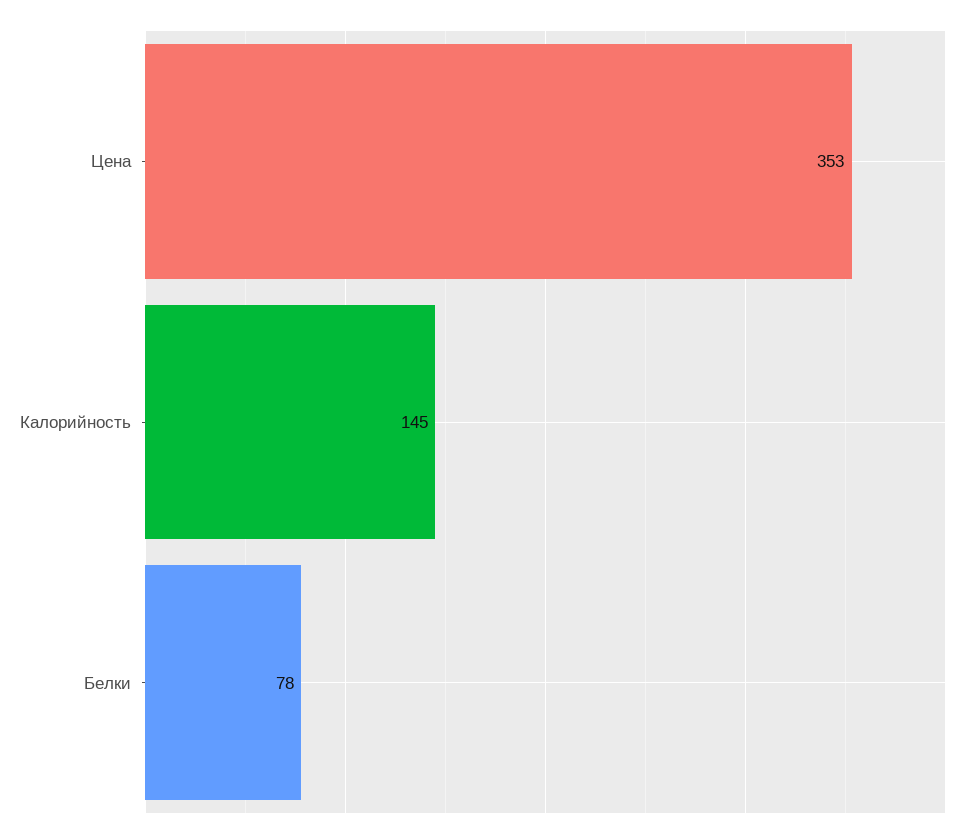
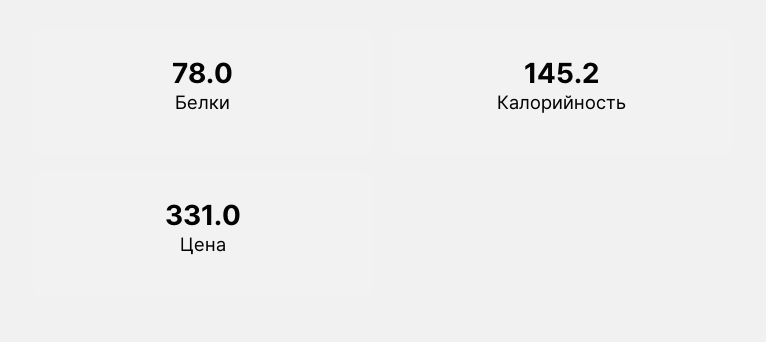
Цена: 353 -> 331

